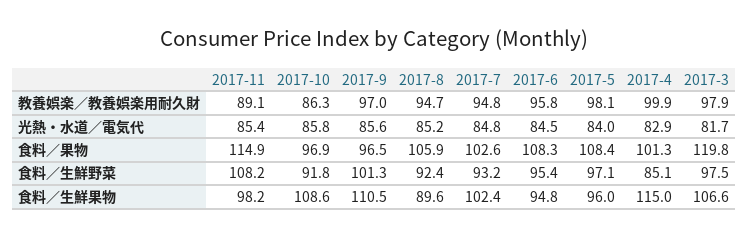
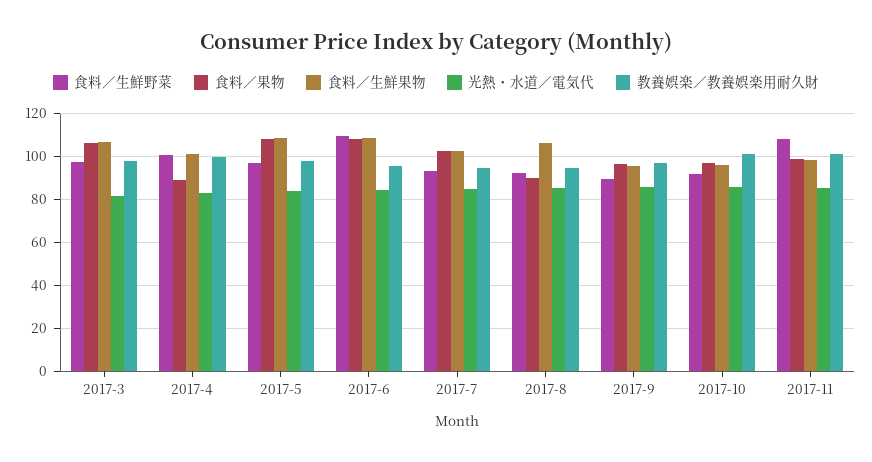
教養娯楽／教養娯楽用耐久財, 2017-11: 89.1 -> 100
教養娯楽／教養娯楽用耐久財, 2017-10: 86.3 -> 100
食料／果物, 2017-11: 114.9 -> 100
食料／果物, 2017-8: 105.9 -> 90
食料／果物, 2017-4: 101.3 -> 90
食料／果物, 2017-3: 119.8 -> 105
食料／生鮮野菜, 2017-9: 101.3 -> 90
食料／生鮮野菜, 2017-6: 95.4 -> 110
食料／生鮮野菜, 2017-4: 85.1 -> 100
食料／生鮮果物, 2017-10: 108.6 -> 95
食料／生鮮果物, 2017-9: 110.5 -> 95
食料／生鮮果物, 2017-8: 89.6 -> 105
食料／生鮮果物, 2017-6: 94.8 -> 110
食料／生鮮果物, 2017-5: 96 -> 110
食料／生鮮果物, 2017-4: 115 -> 100

